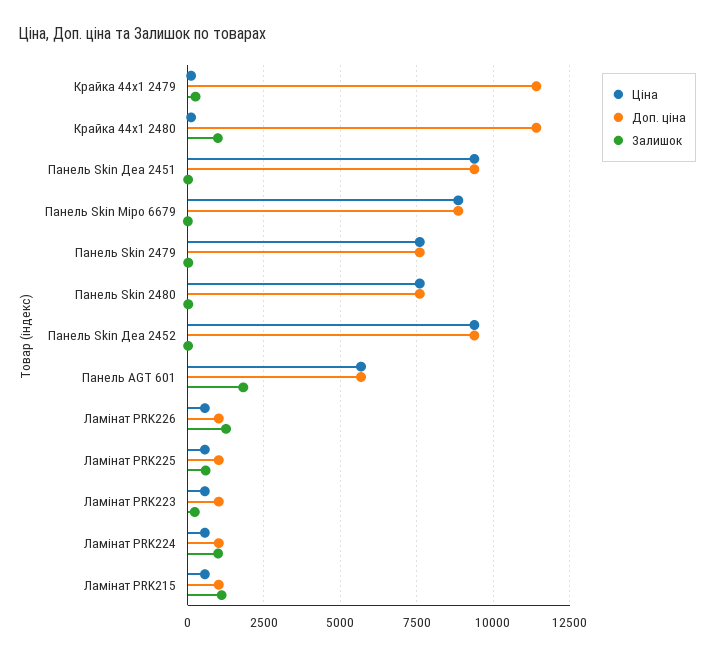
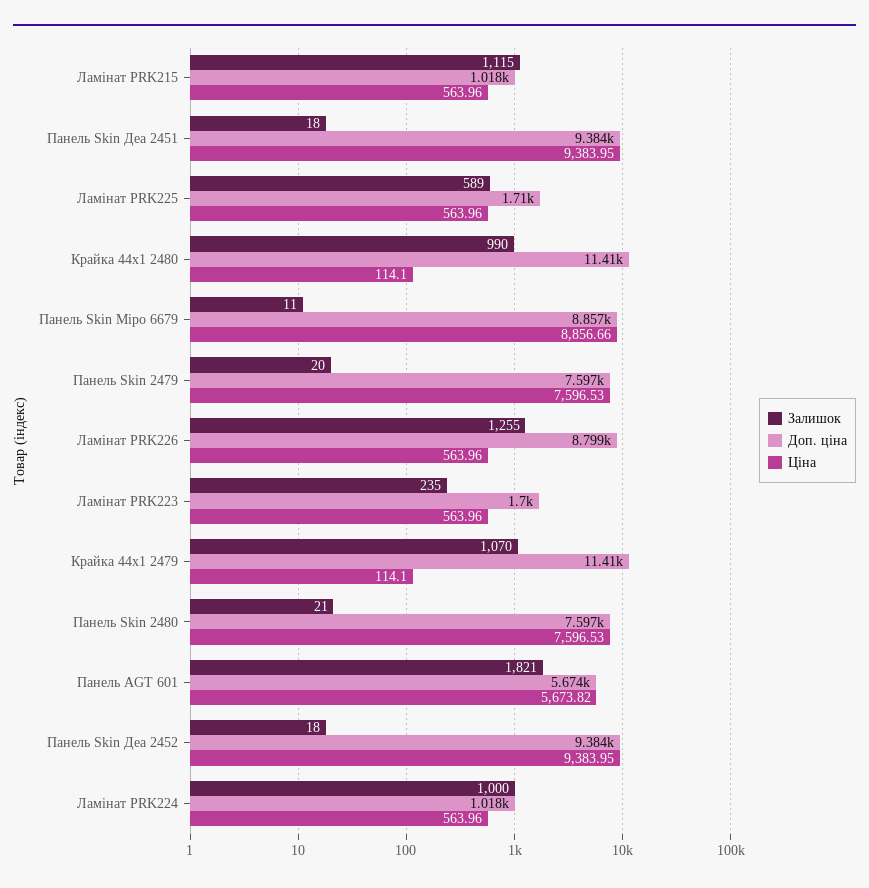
Залишок, Крайка 44x1 2479: 250 -> 1070
Доп. ціна, Ламінат PRK226: 1000 -> 8799
Доп. ціна, Ламінат PRK225: 1000 -> 1710
Доп. ціна, Ламінат PRK223: 1000 -> 1700

